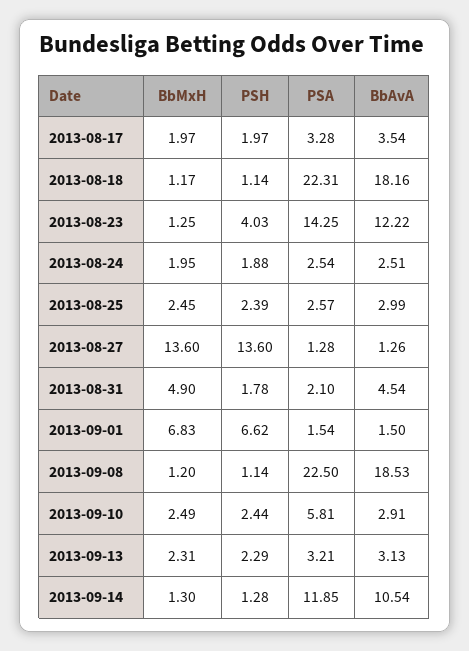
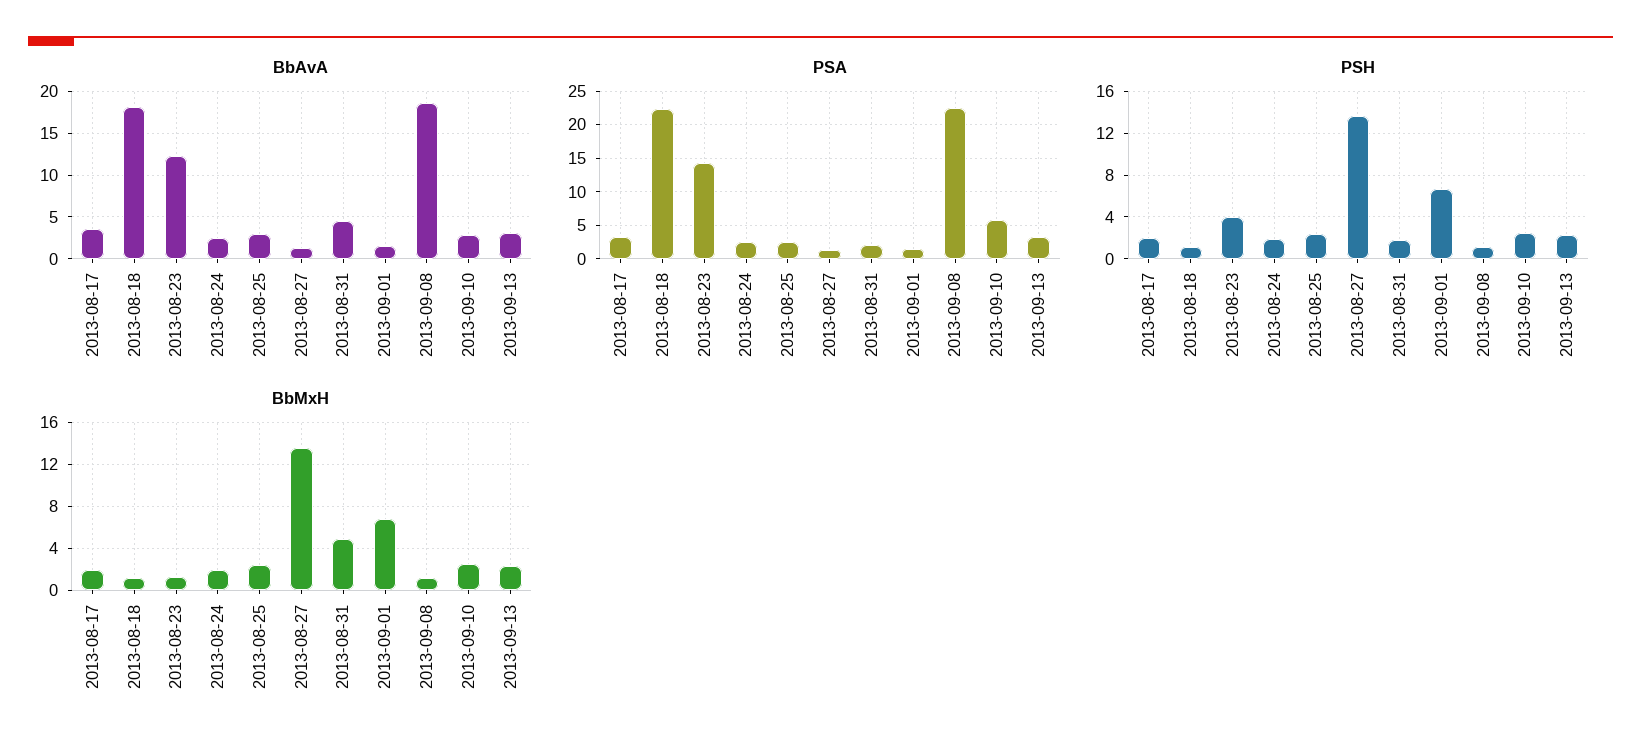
BbMxH, 2013-09-14: 1.3 -> none
PSH, 2013-09-14: 1.28 -> none
PSA, 2013-09-14: 11.85 -> none
BbAvA, 2013-09-14: 10.54 -> none

